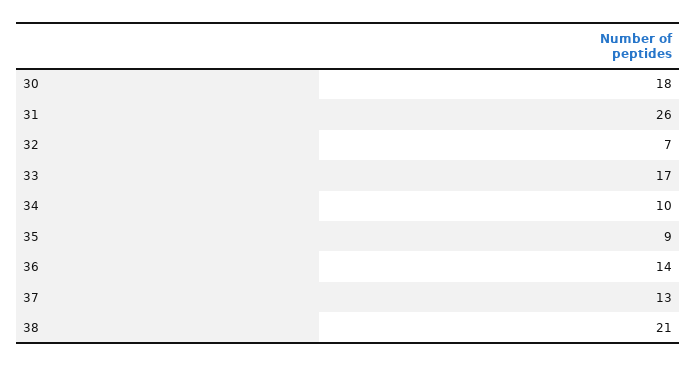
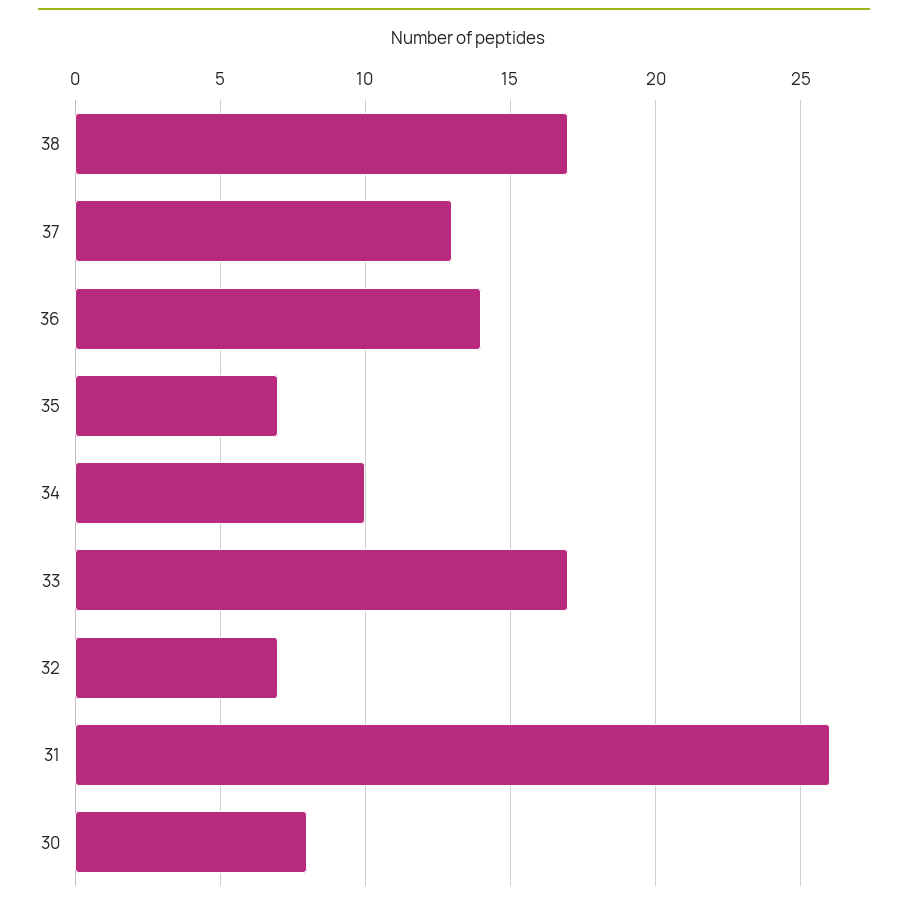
30: 18 -> 8
35: 9 -> 7
38: 21 -> 17

